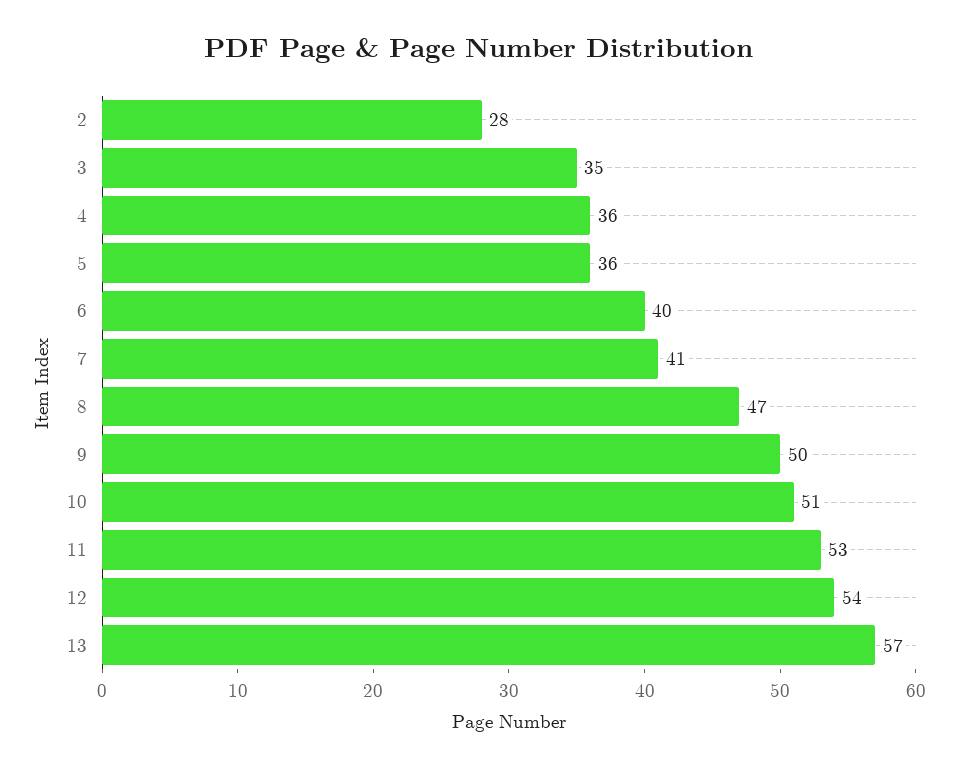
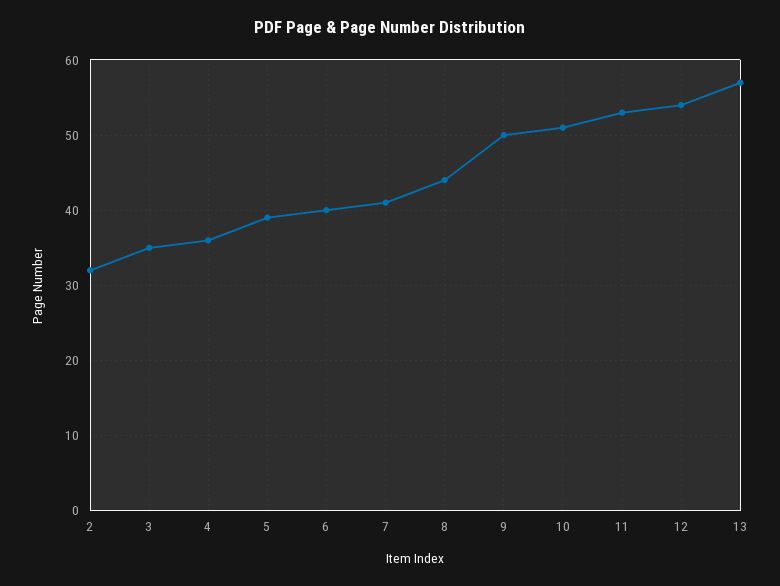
2: 28 -> 32
5: 36 -> 39
8: 47 -> 44

